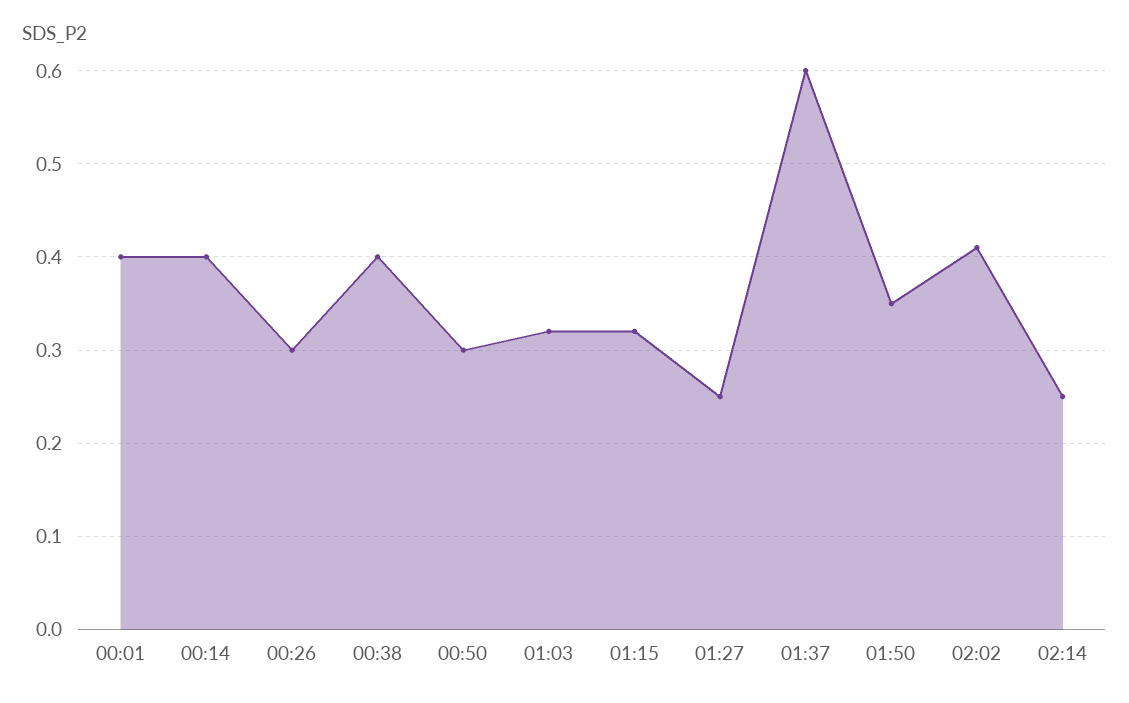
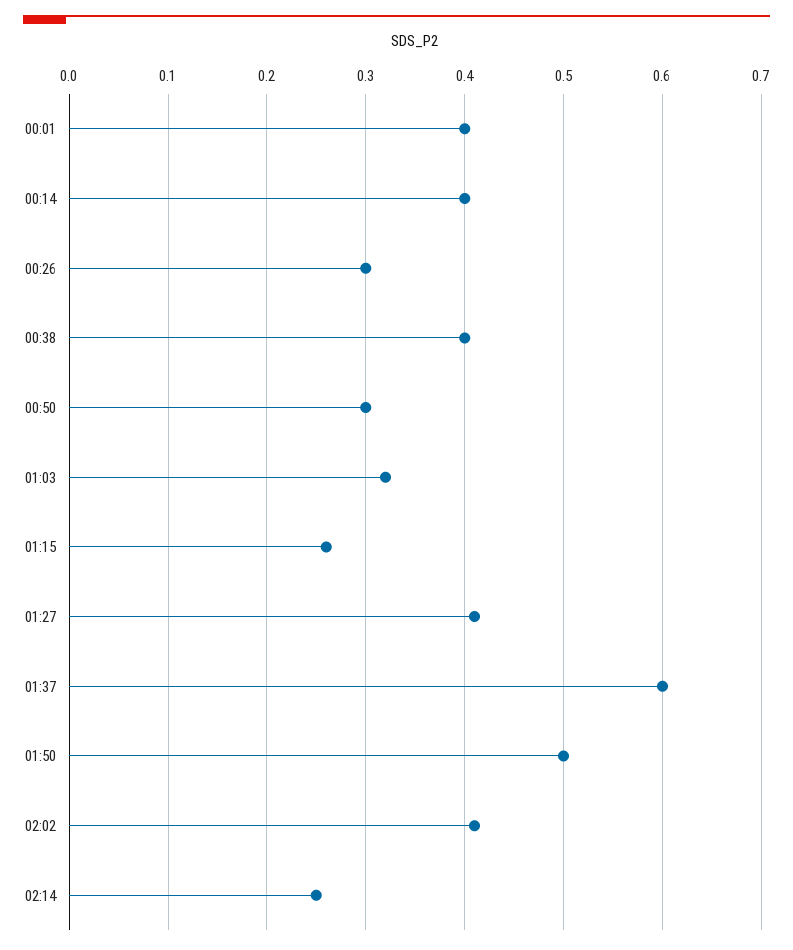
01:15: 0.32 -> 0.26
01:27: 0.25 -> 0.41
01:50: 0.35 -> 0.5

